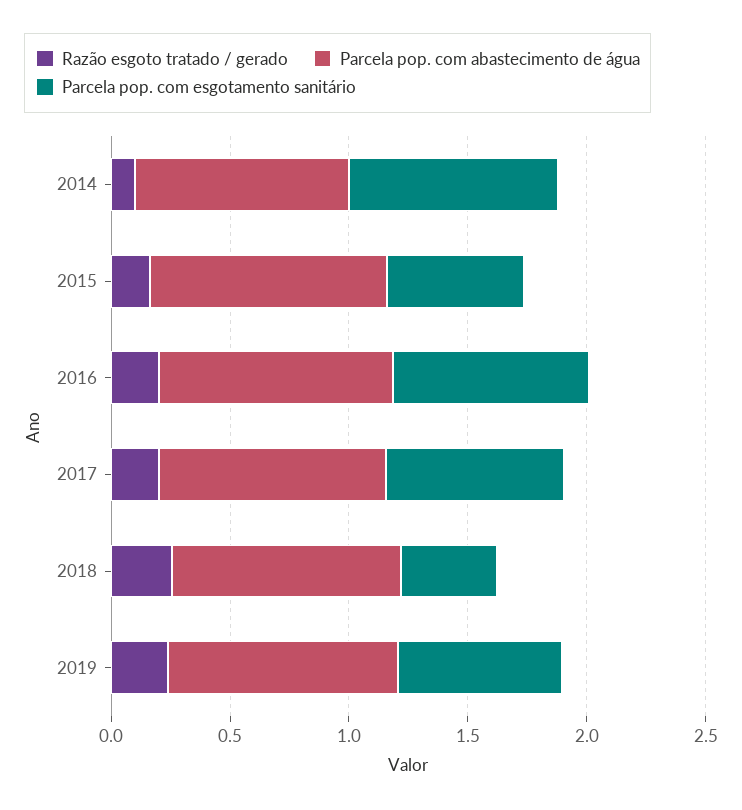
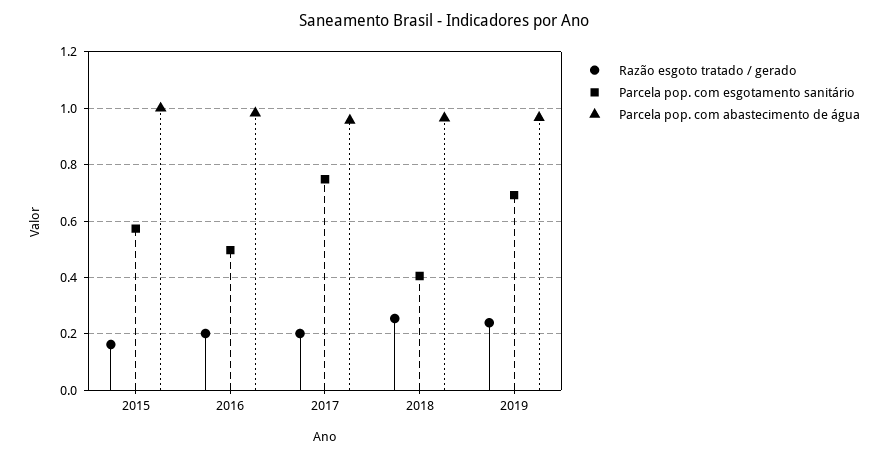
Razão esgoto tratado / gerado, 2014: 0.1 -> none
Parcela pop. com abastecimento de água, 2014: 0.9 -> none
Parcela pop. com esgotamento sanitário, 2014: 0.9 -> none
Parcela pop. com esgotamento sanitário, 2016: 0.8 -> 0.5

